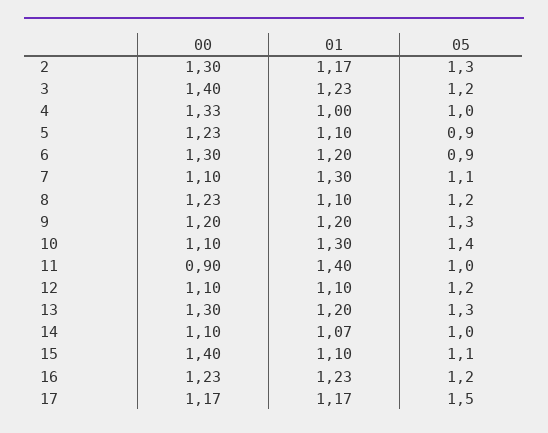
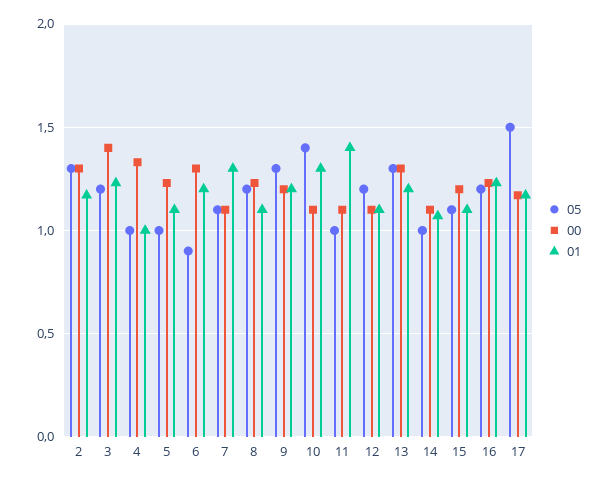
05, 5: 0.9 -> 1
00, 11: 0.9 -> 1.1
00, 15: 1.4 -> 1.2

